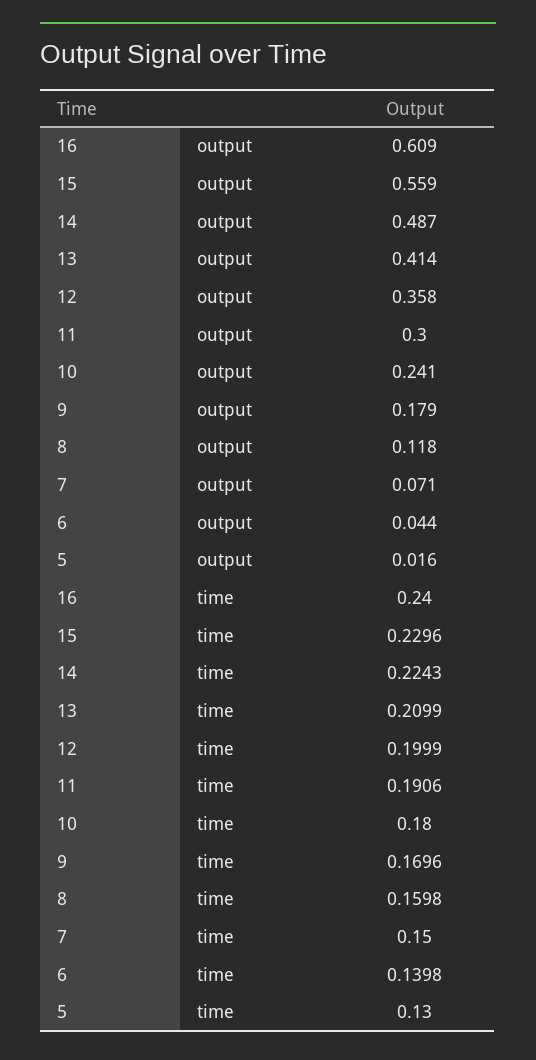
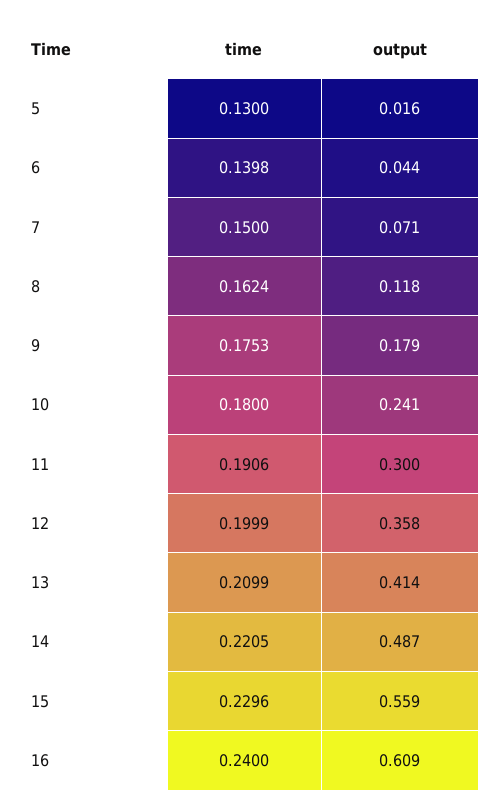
14, time: 0.2243 -> 0.2205
9, time: 0.1696 -> 0.1753
8, time: 0.1598 -> 0.1624

